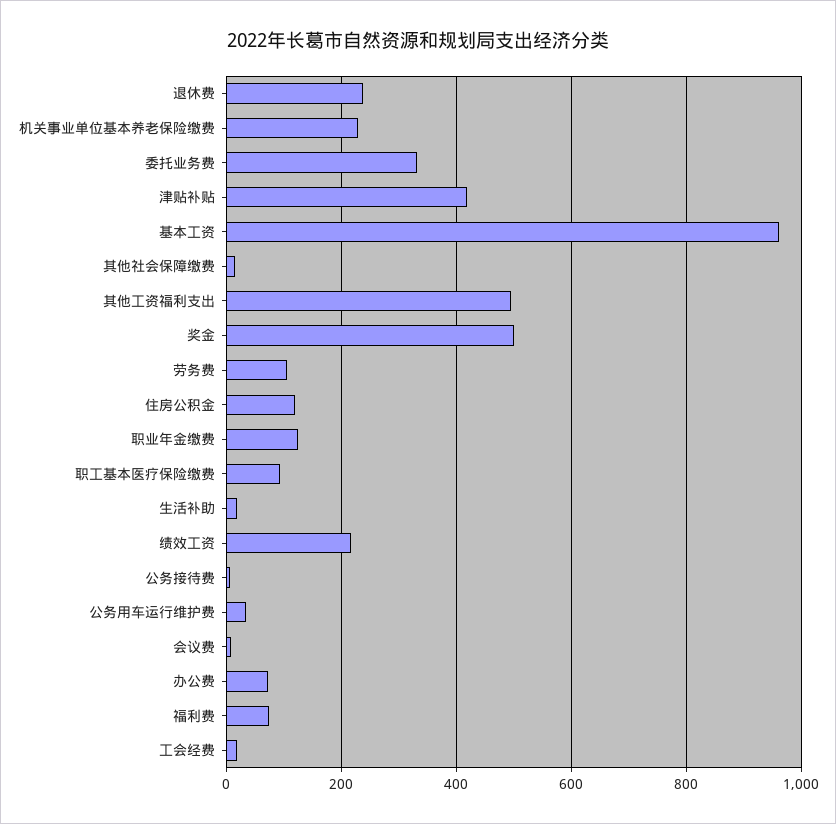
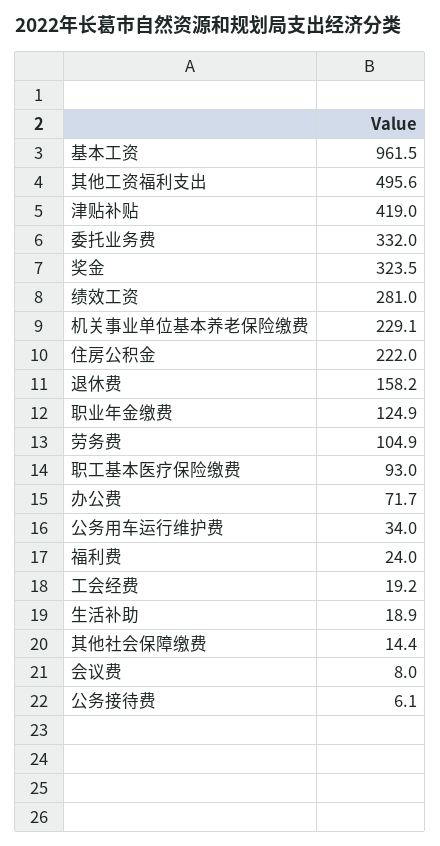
退休费: 240 -> 158.2
奖金: 500 -> 323.5
住房公积金: 120 -> 222
绩效工资: 220 -> 281
福利费: 80 -> 24

